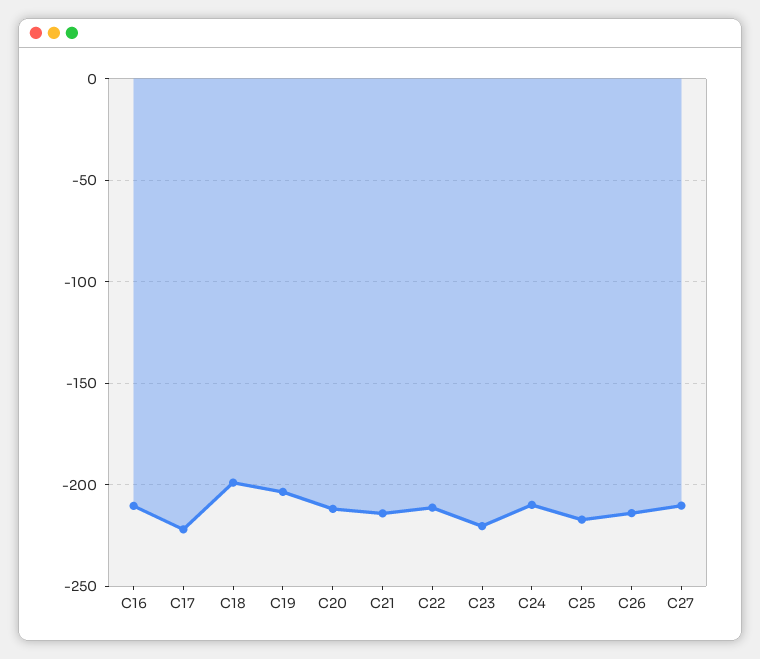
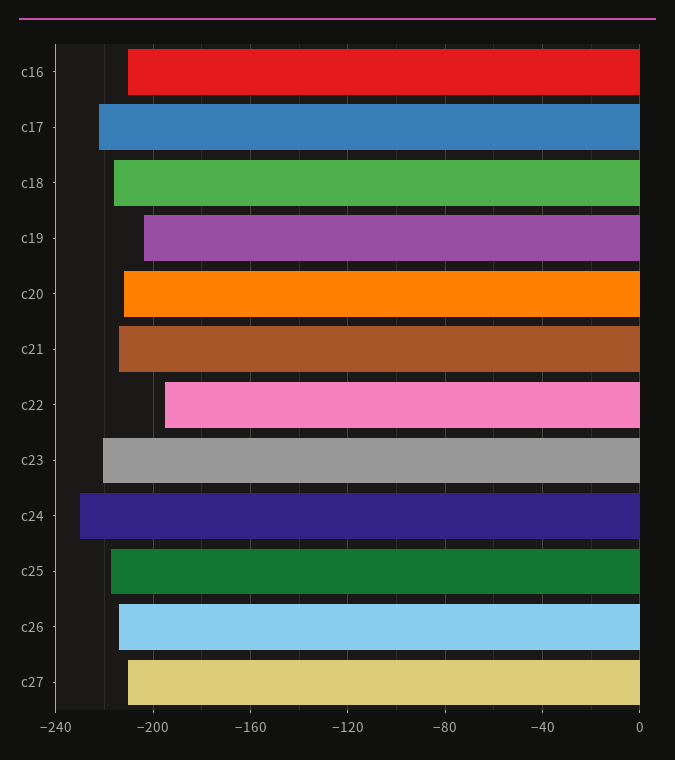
C18: -200 -> -215
C22: -210 -> -195
C24: -210 -> -230

